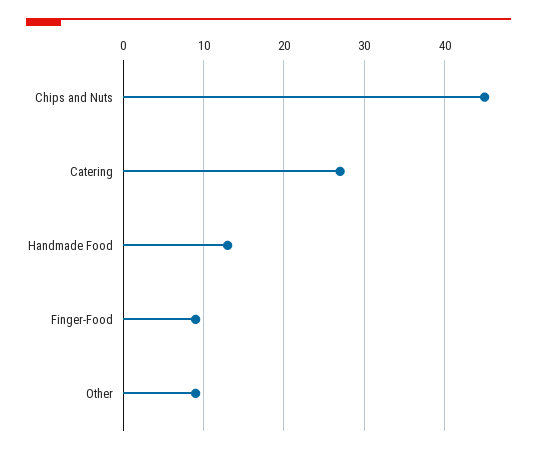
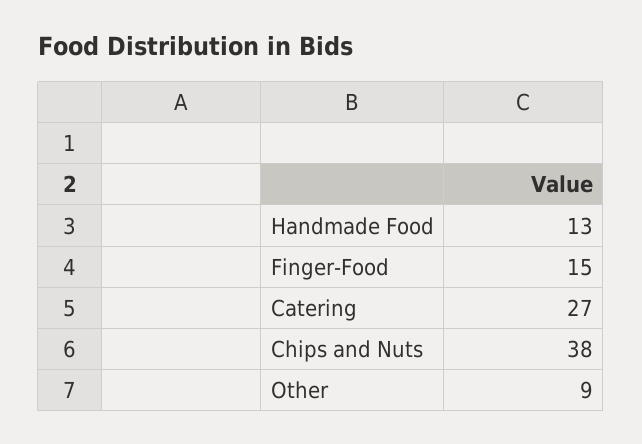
Chips and Nuts: 45 -> 38
Finger-Food: 9 -> 15

